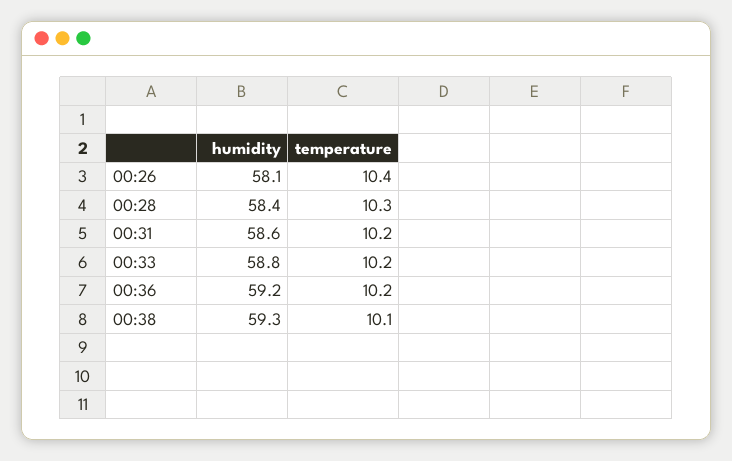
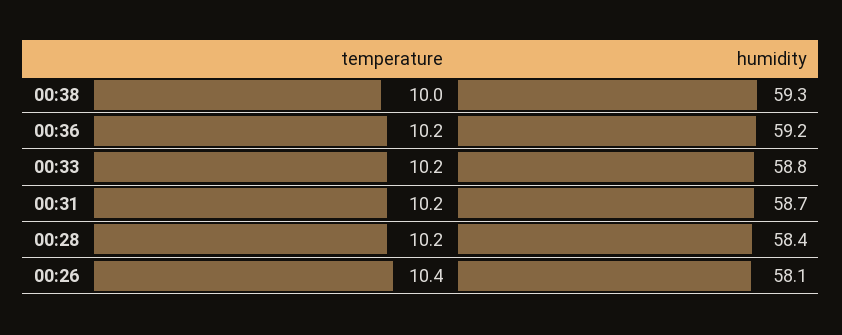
temperature, 00:28: 10.3 -> 10.2
humidity, 00:31: 58.6 -> 58.7
temperature, 00:38: 10.1 -> 10

